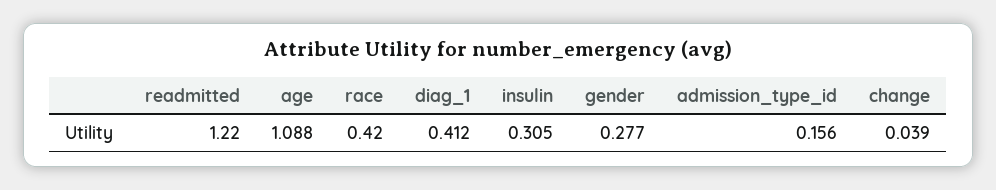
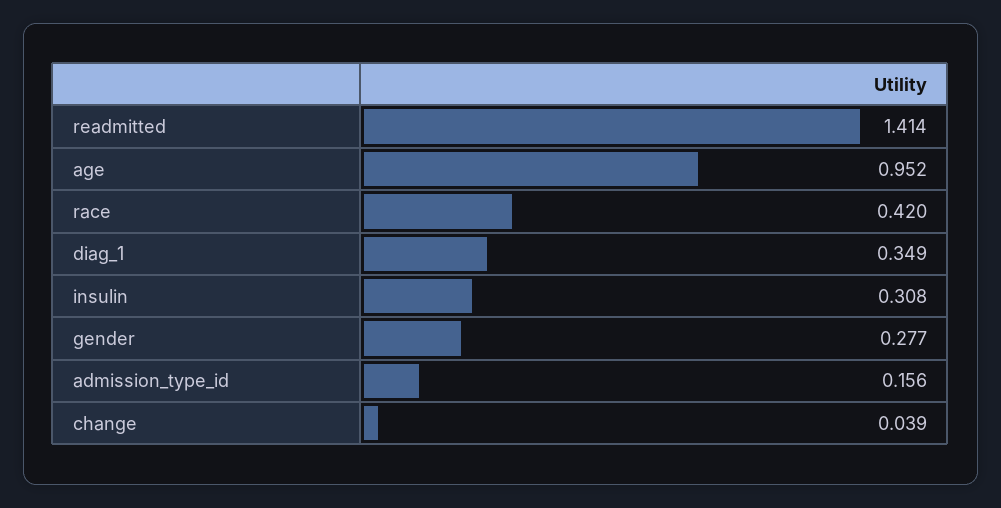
readmitted: 1.22 -> 1.414
age: 1.088 -> 0.952
diag_1: 0.412 -> 0.349
insulin: 0.305 -> 0.308

